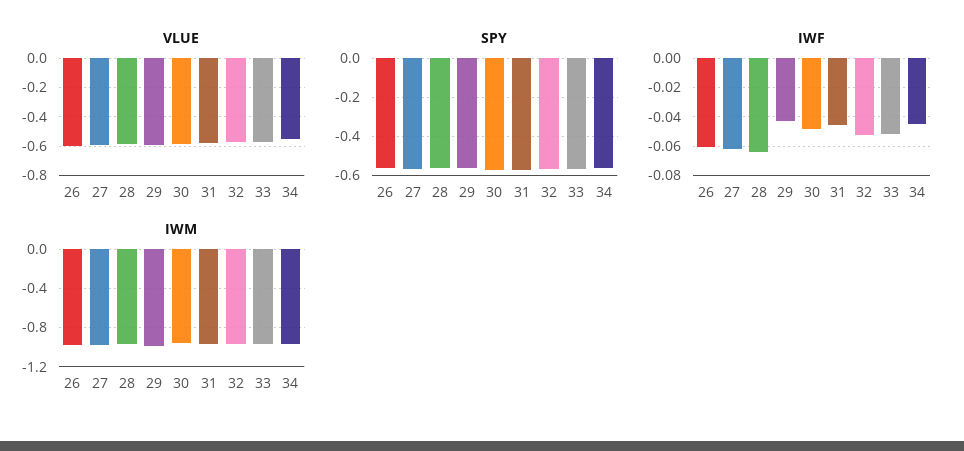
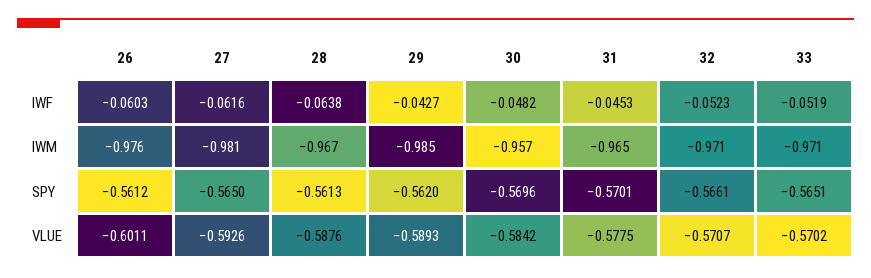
VLUE, 34: -0.55 -> none
SPY, 34: -0.55 -> none
IWF, 34: -0.045 -> none
IWM, 34: -1 -> none

